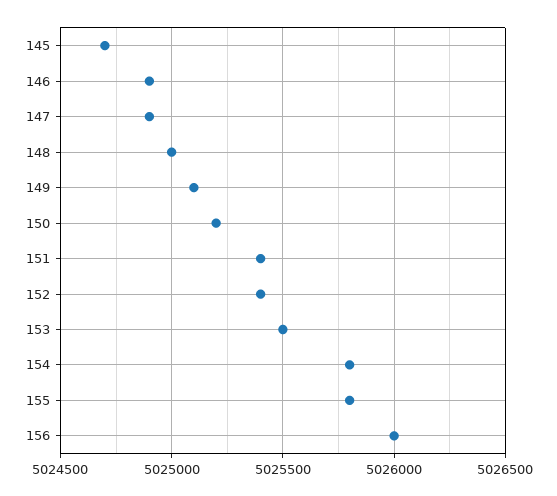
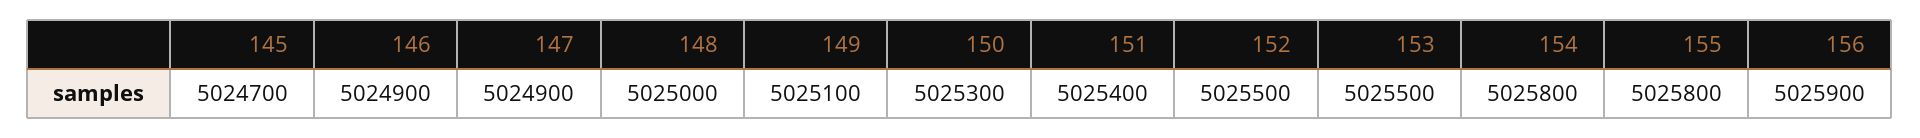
150: 5025200 -> 5025300
152: 5025400 -> 5025500
156: 5026000 -> 5025900

